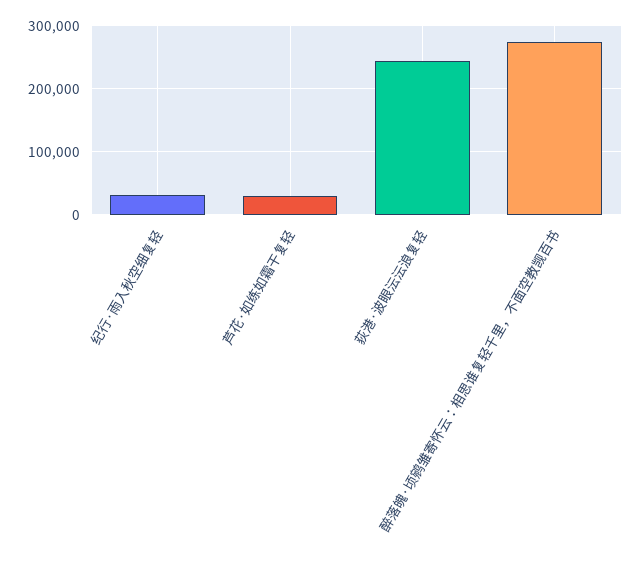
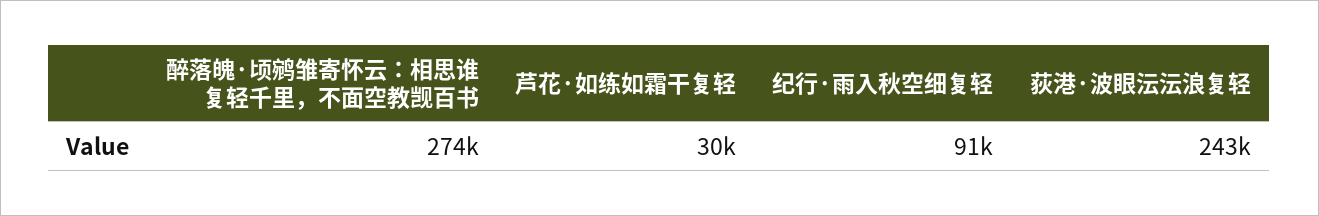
纪行·雨入秋空细复轻: 30000 -> 91000

